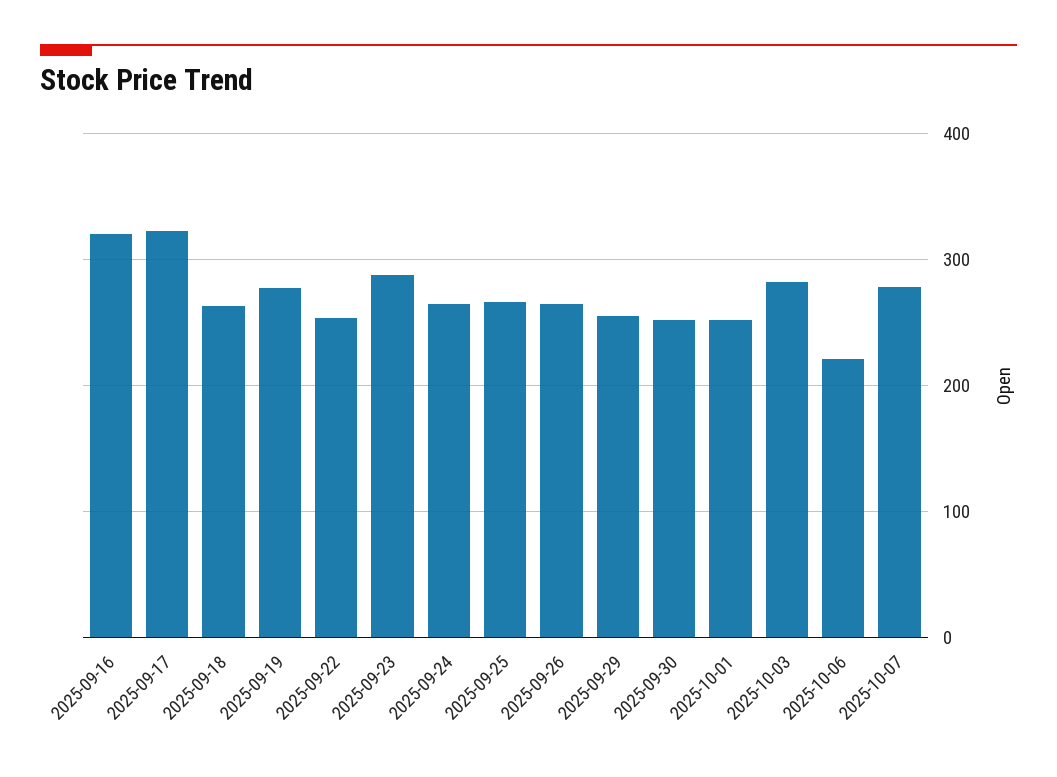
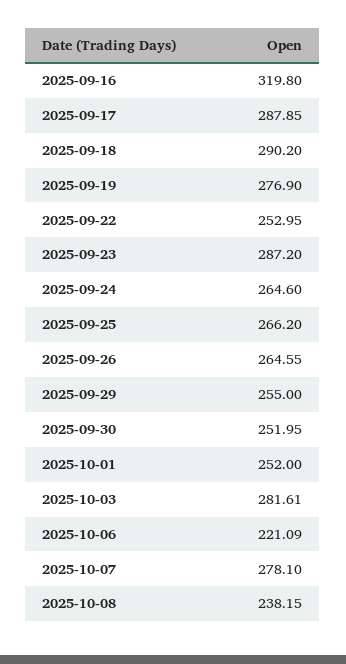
2025-09-17: 320 -> 287.85
2025-09-18: 260 -> 290.2
2025-10-08: none -> 238.15

